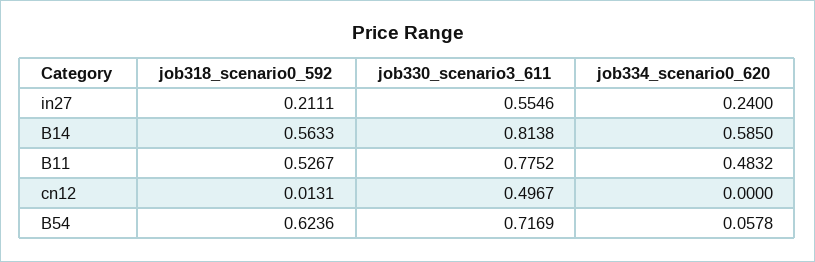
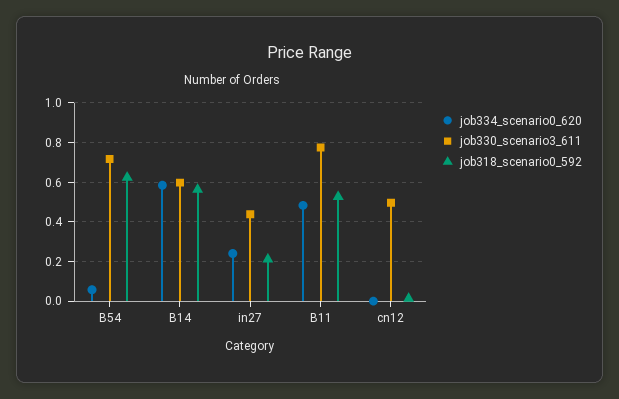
job330_scenario3_611, in27: 0.5546 -> 0.45
job330_scenario3_611, B14: 0.8138 -> 0.6

